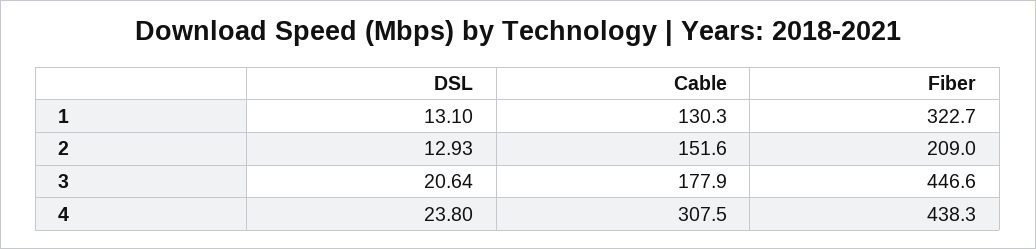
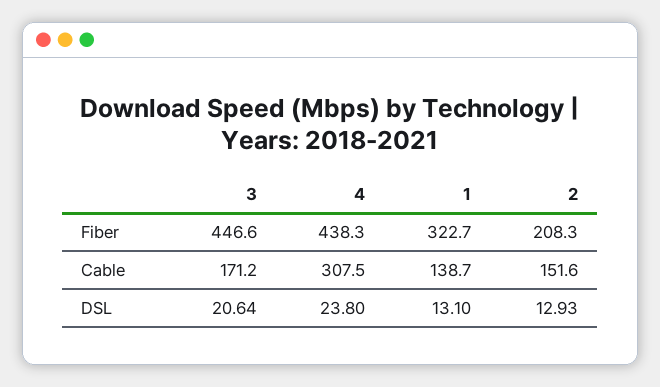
Cable, 1: 130.3 -> 138.7
Fiber, 2: 209 -> 208.3
Cable, 3: 177.9 -> 171.2

